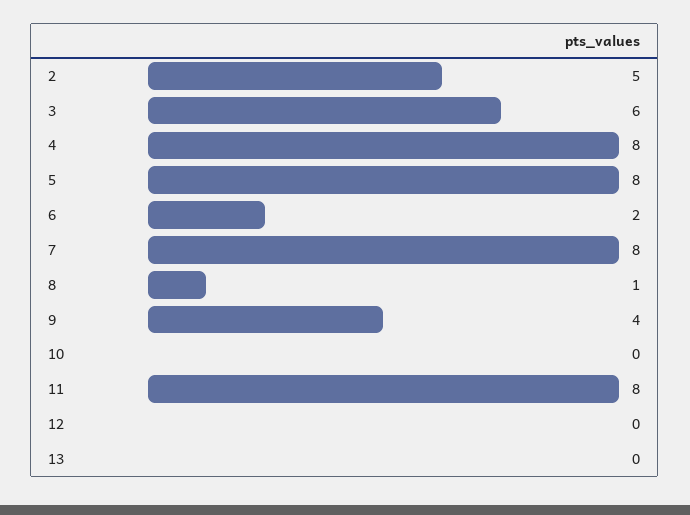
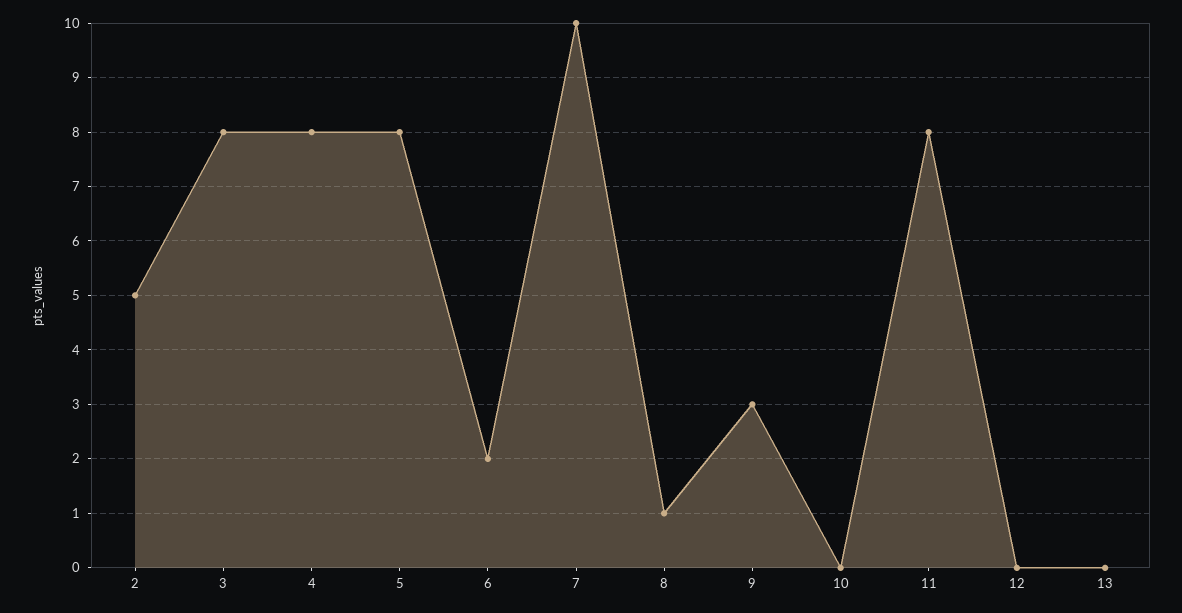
3: 6 -> 8
7: 8 -> 10
9: 4 -> 3

